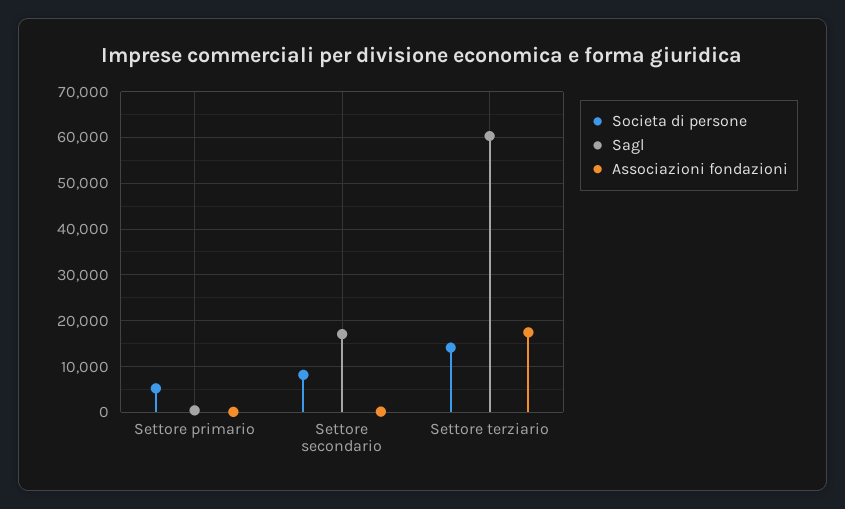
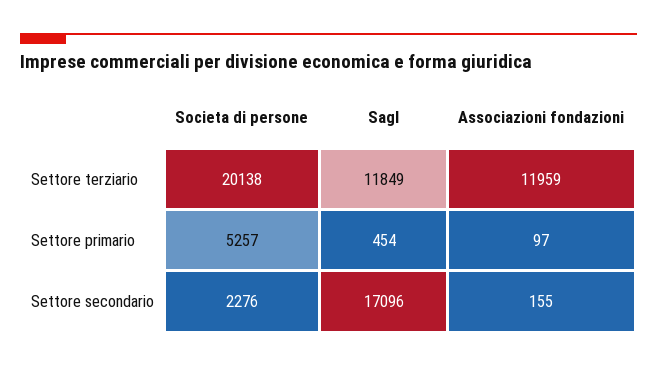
Societa di persone, Settore secondario: 8000 -> 2276
Societa di persone, Settore terziario: 14000 -> 20138
Sagl, Settore terziario: 60000 -> 11849
Associazioni fondazioni, Settore terziario: 18000 -> 11959

